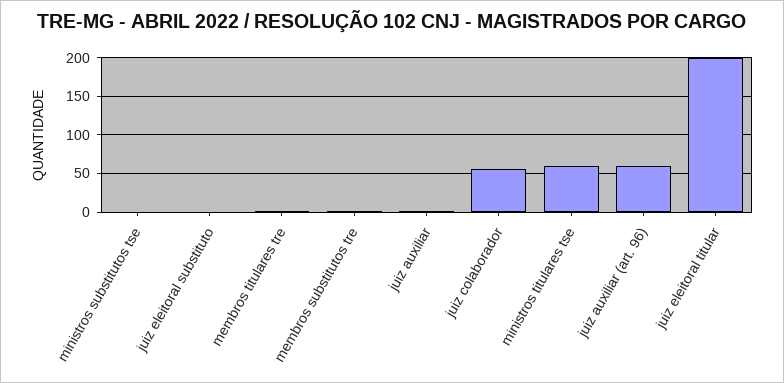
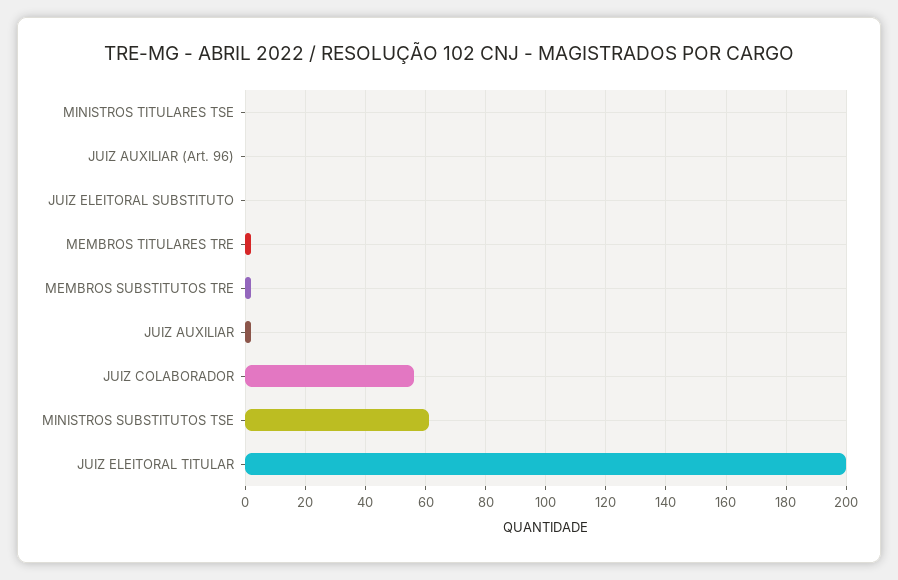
ministros substitutos tse: 0 -> 60
ministros titulares tse: 60 -> 0
juiz auxiliar (art. 96): 60 -> 0

